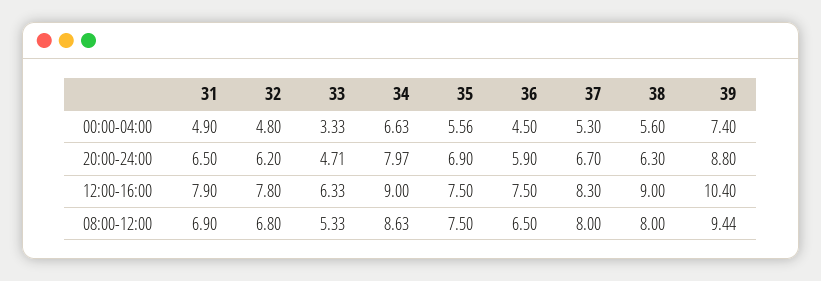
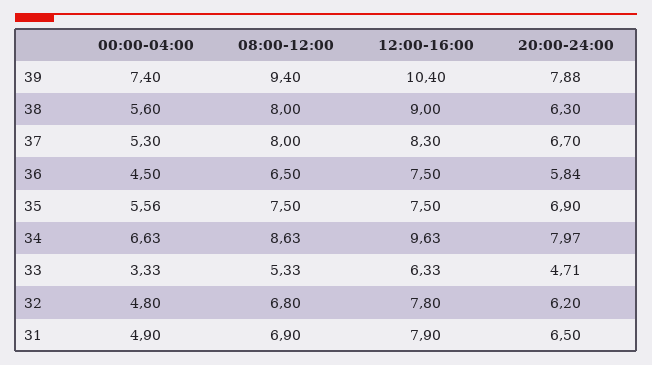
36, 20:00-24:00: 5.9 -> 5.84
39, 20:00-24:00: 8.8 -> 7.88
34, 12:00-16:00: 9 -> 9.63
39, 08:00-12:00: 9.44 -> 9.4

